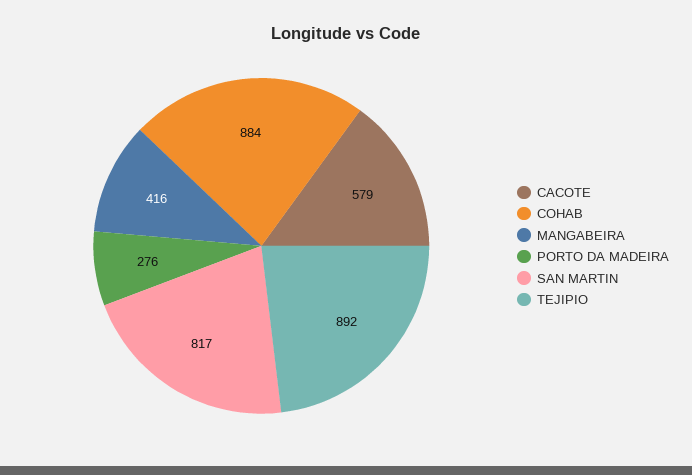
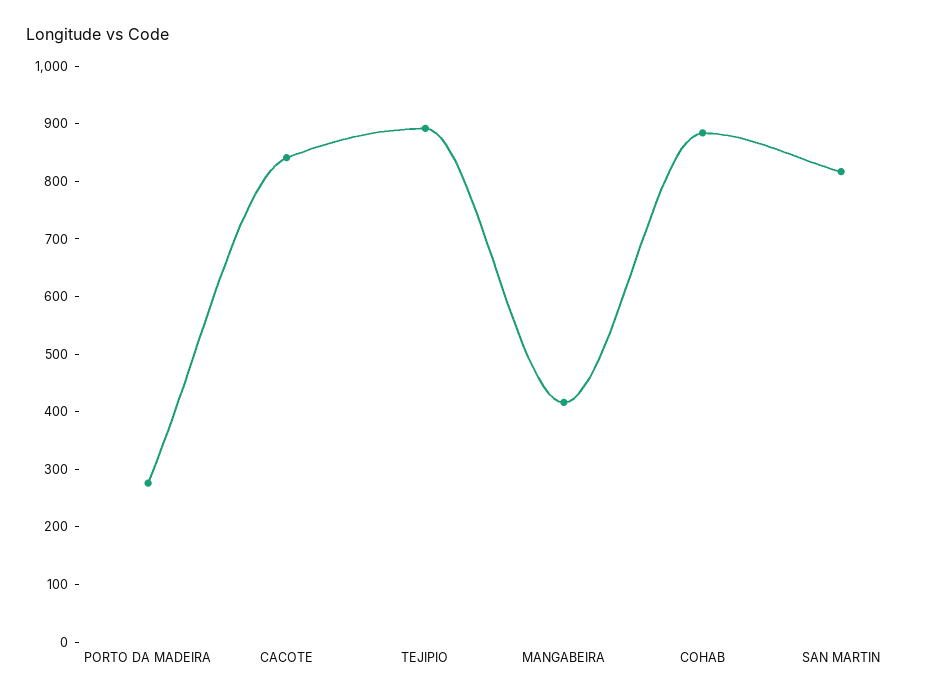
CACOTE: 579 -> 840

